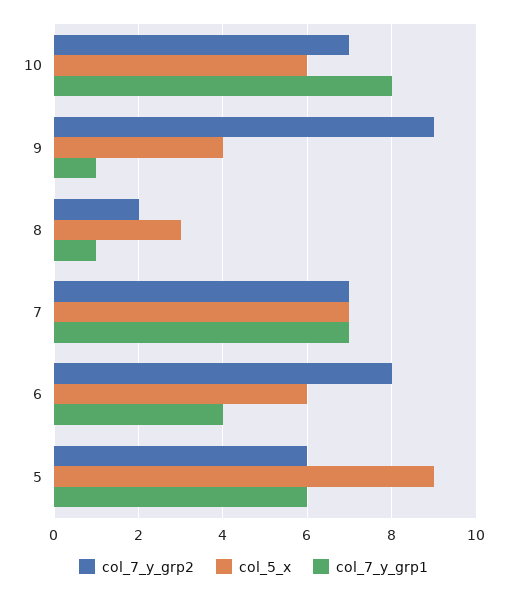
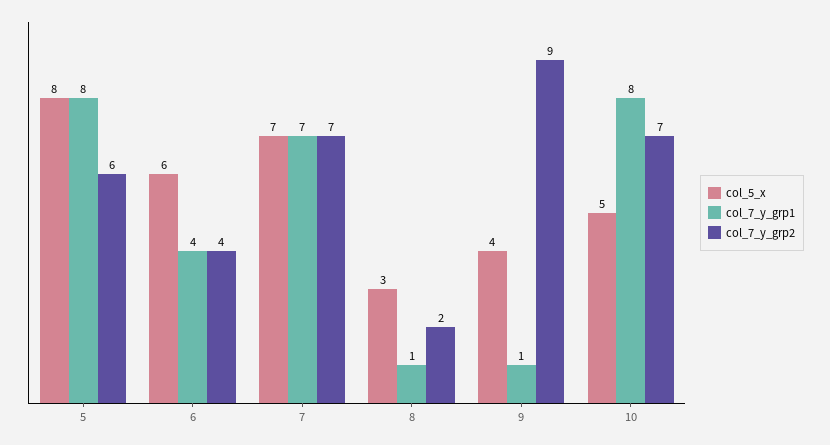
col_5_x, 10: 6 -> 5
col_7_y_grp2, 6: 8 -> 4
col_5_x, 5: 9 -> 8
col_7_y_grp1, 5: 6 -> 8

